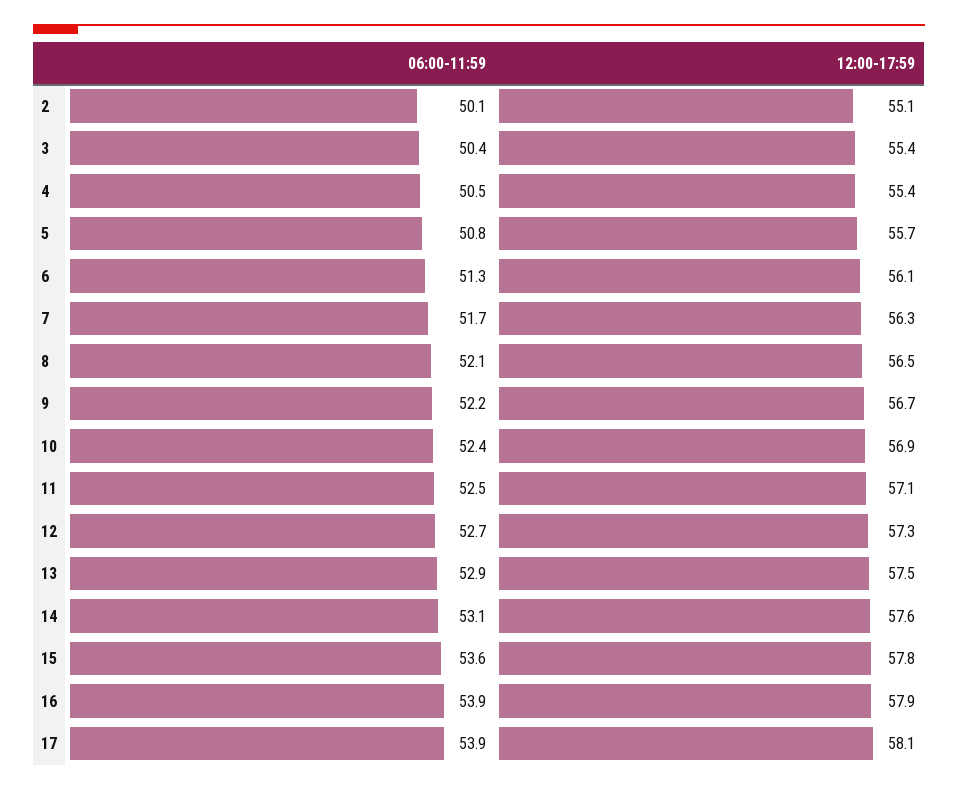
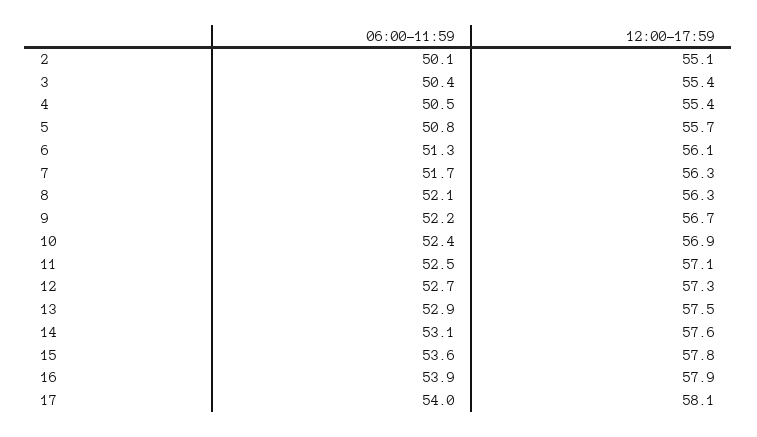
12:00-17:59, 8: 56.5 -> 56.3
06:00-11:59, 17: 53.9 -> 54

